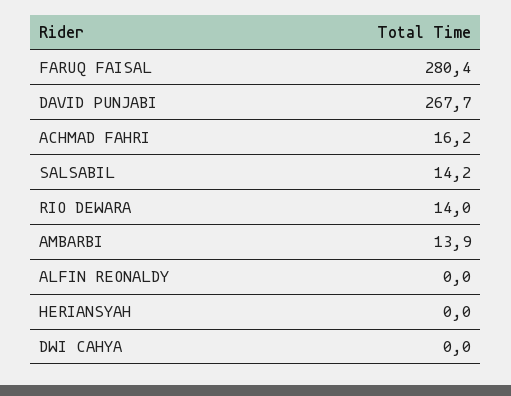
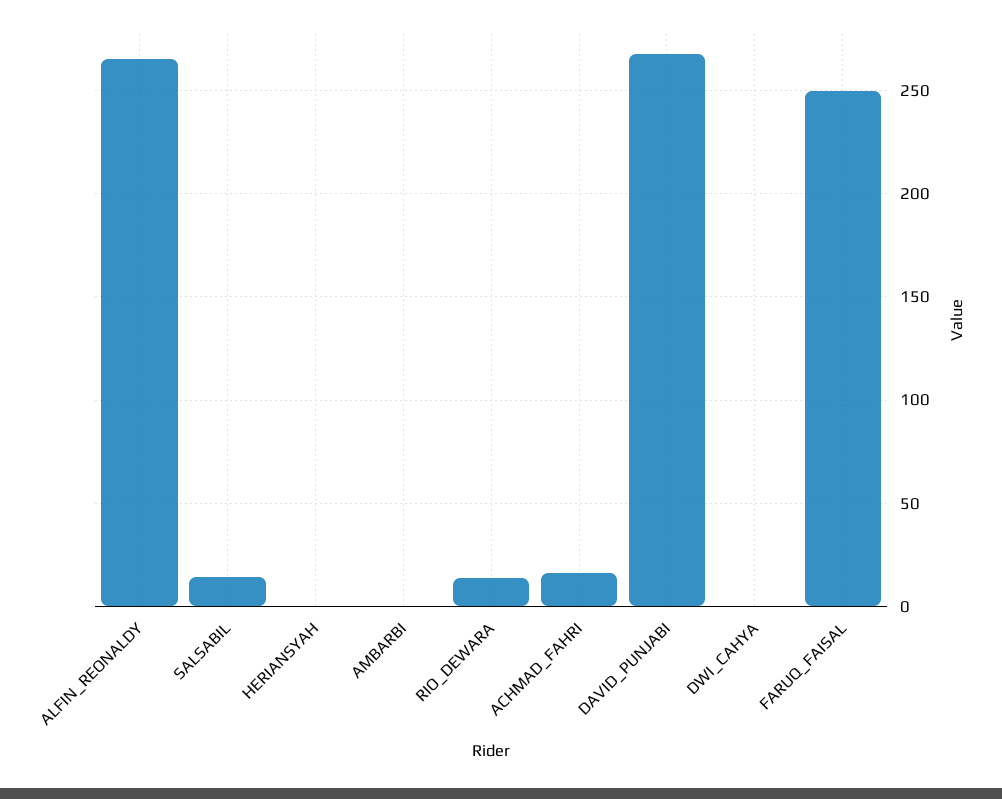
FARUQ FAISAL: 280.4 -> 250
AMBARBI: 13.9 -> 0
ALFIN REONALDY: 0 -> 265

